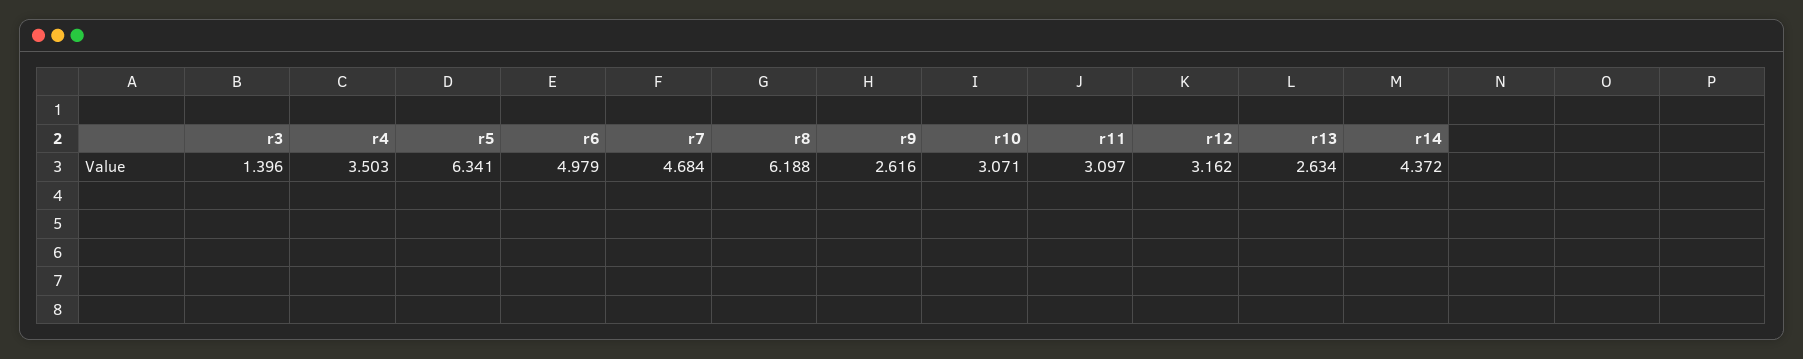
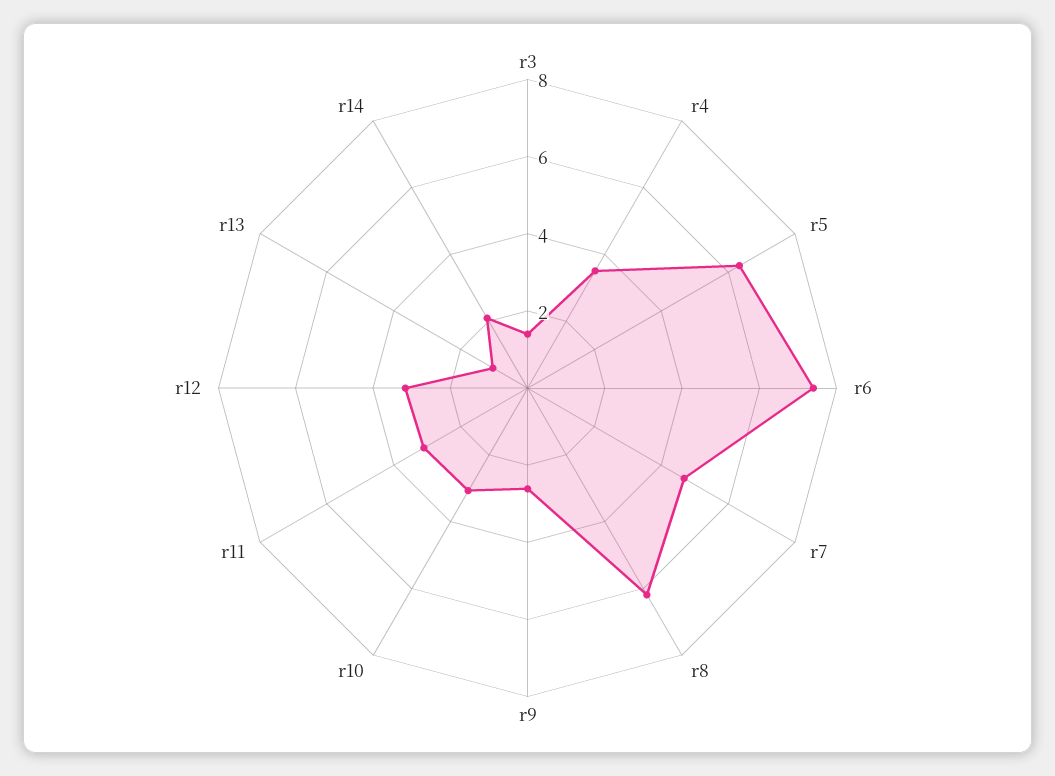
r6: 4.979 -> 7.5
r13: 2.634 -> 1
r14: 4.372 -> 2

